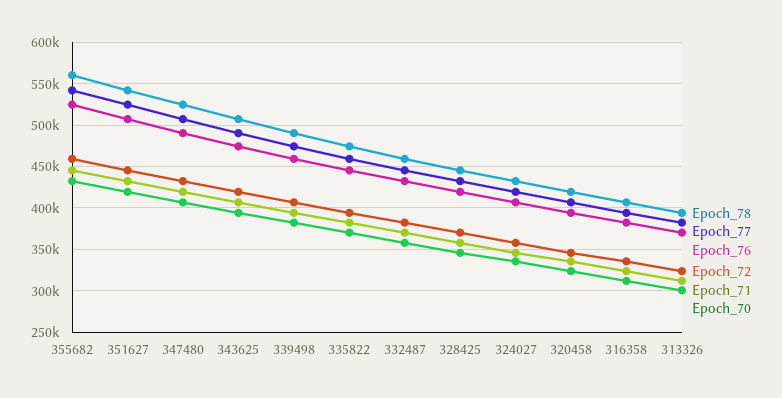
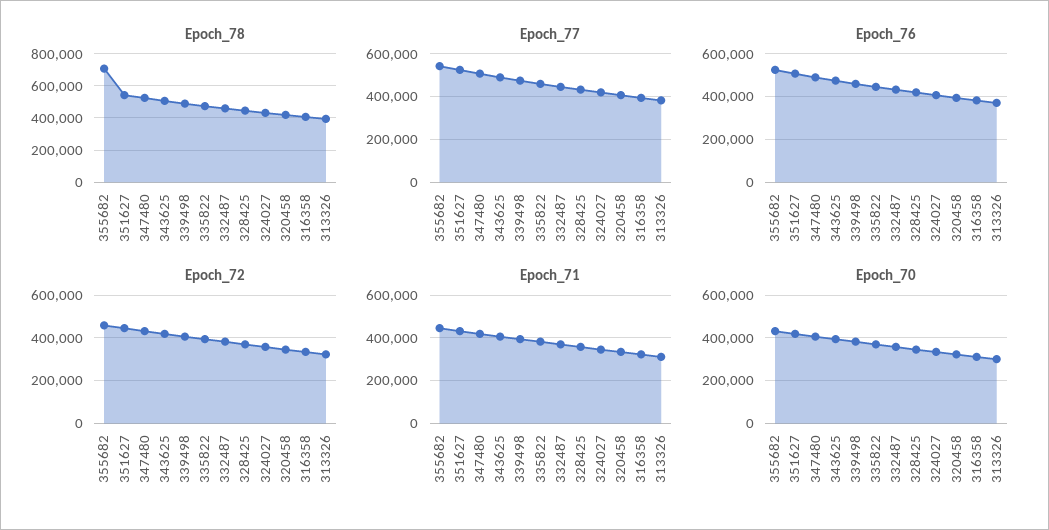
Epoch_78, 355682: 560000 -> 700000

